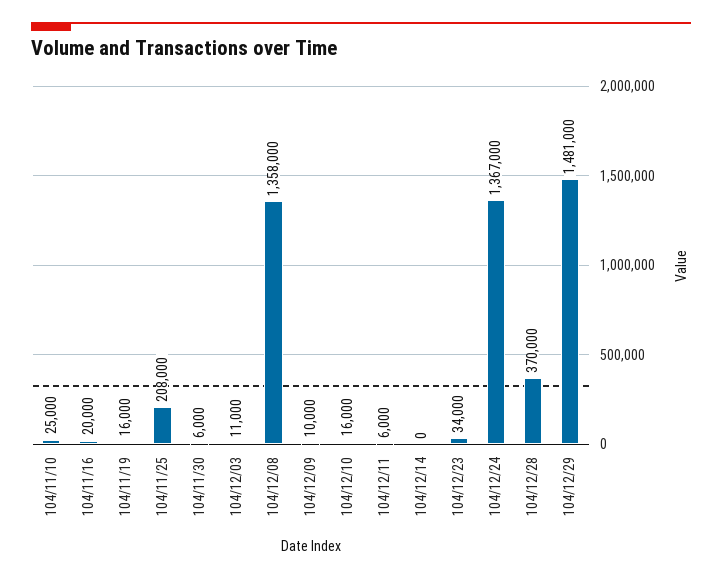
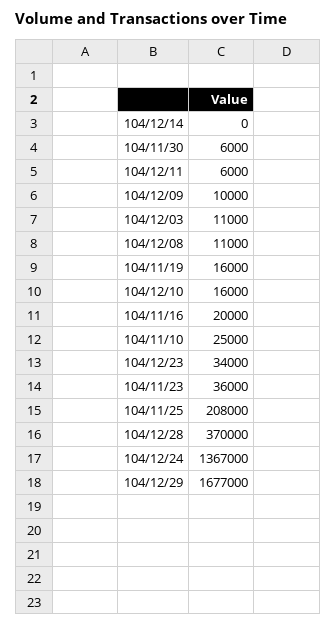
104/12/08: 1358000 -> 11000
104/12/29: 1481000 -> 1677000
104/11/23: none -> 36000

